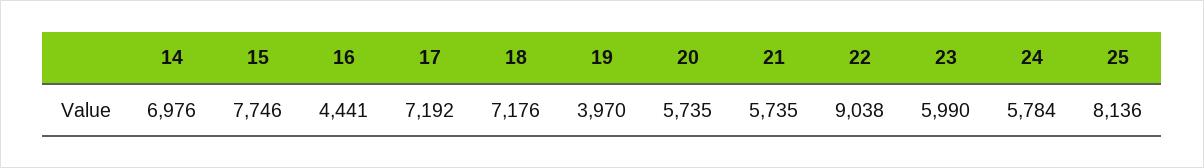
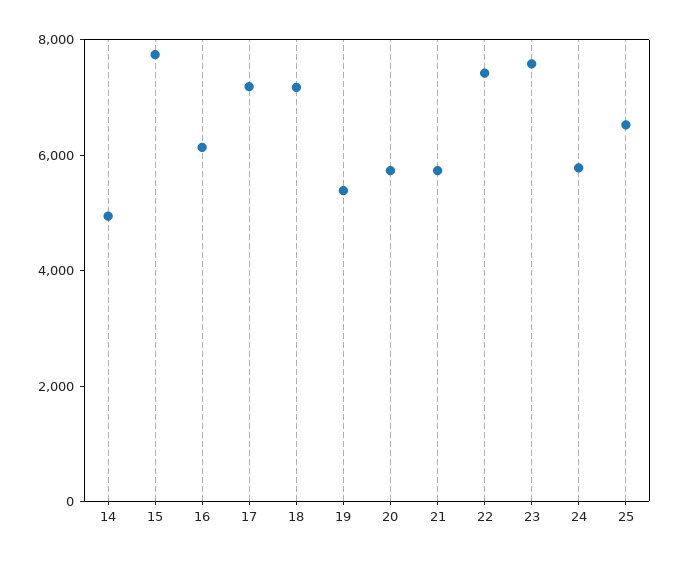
14: 6976 -> 5000
16: 4441 -> 6000
19: 3970 -> 5500
22: 9038 -> 7500
23: 5990 -> 7500
25: 8136 -> 6500

